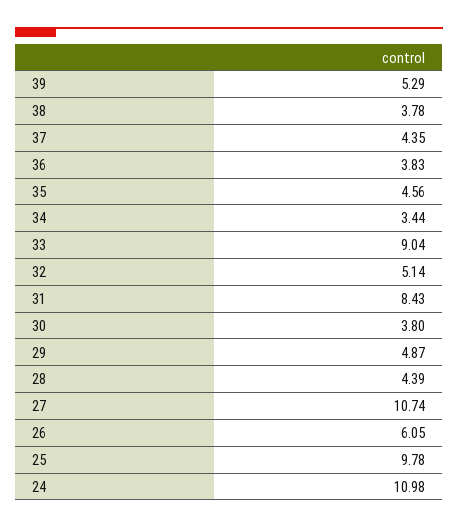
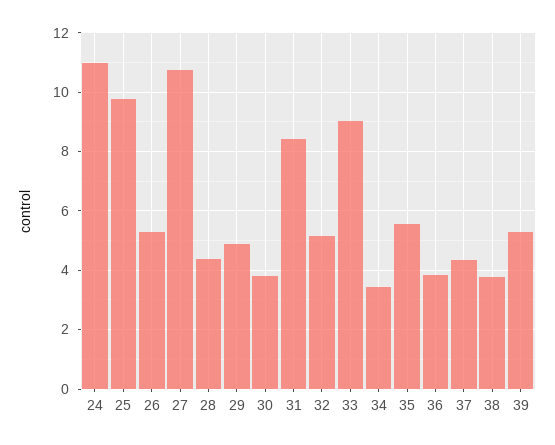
35: 4.56 -> 5.5
26: 6.05 -> 5.25

